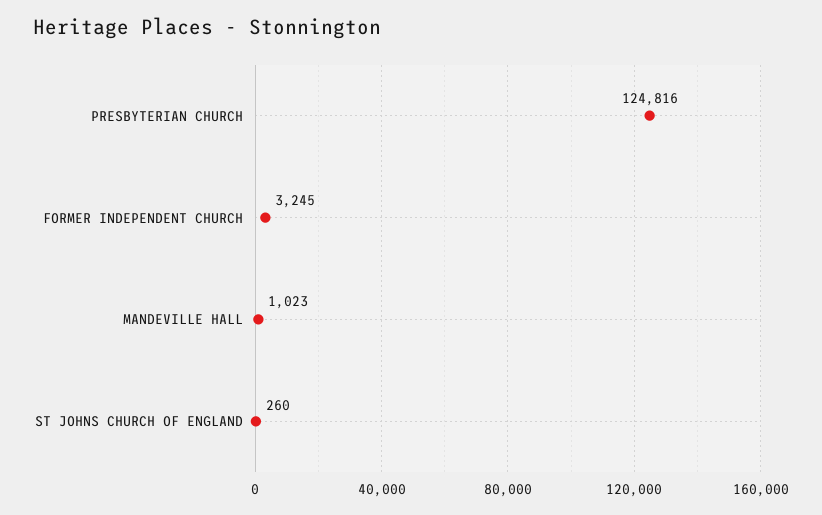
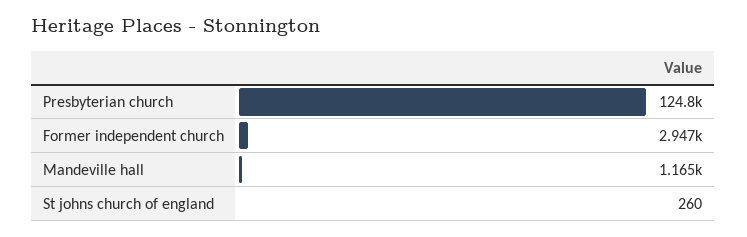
FORMER INDEPENDENT CHURCH: 3245 -> 2947
MANDEVILLE HALL: 1023 -> 1165

